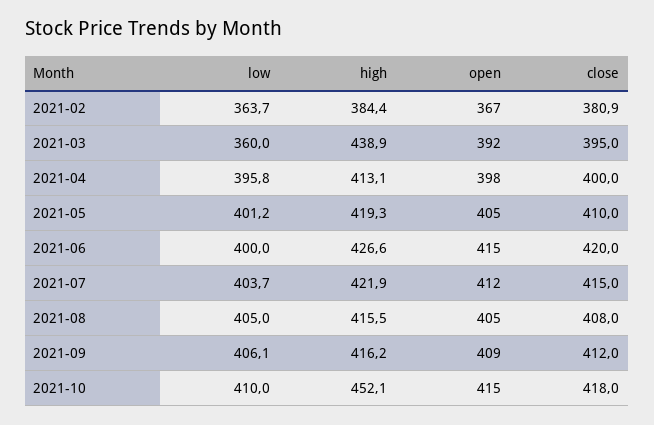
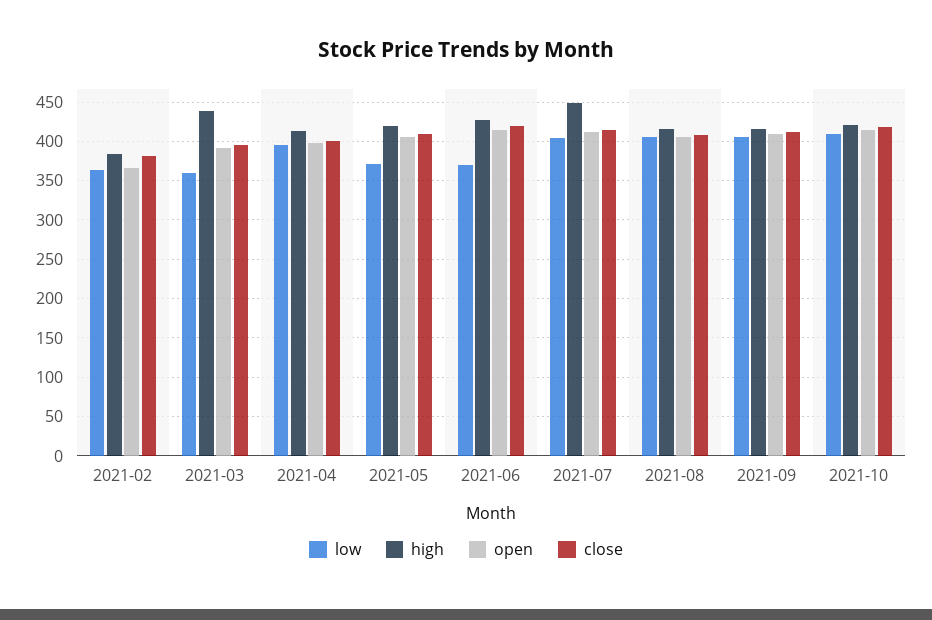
low, 2021-05: 401.2 -> 370
low, 2021-06: 400 -> 370
high, 2021-07: 421.9 -> 450
high, 2021-10: 452.1 -> 420

